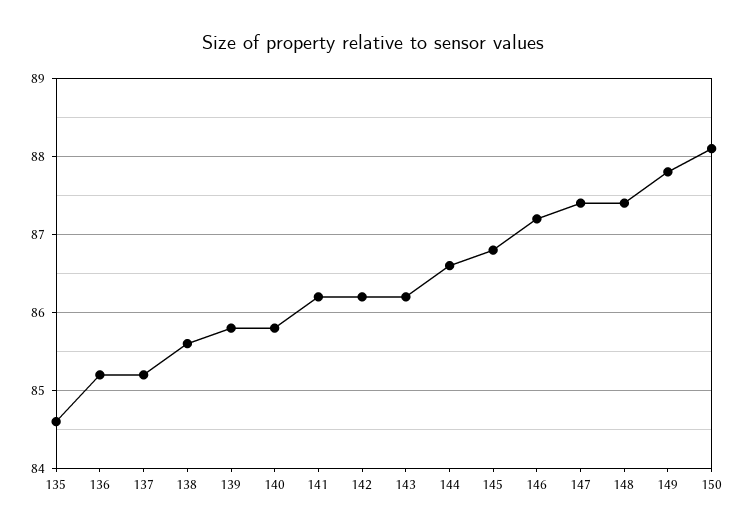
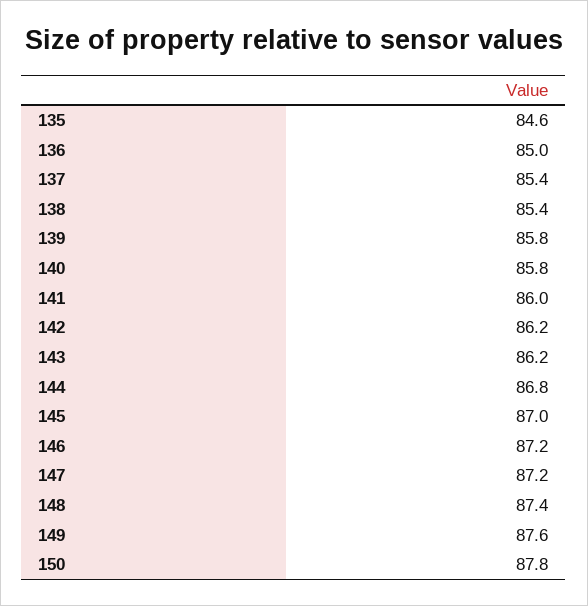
136: 85.2 -> 85
137: 85.2 -> 85.4
138: 85.6 -> 85.4
141: 86.2 -> 86
144: 86.6 -> 86.8
145: 86.8 -> 87
147: 87.4 -> 87.2
149: 87.8 -> 87.6
150: 88.1 -> 87.8

